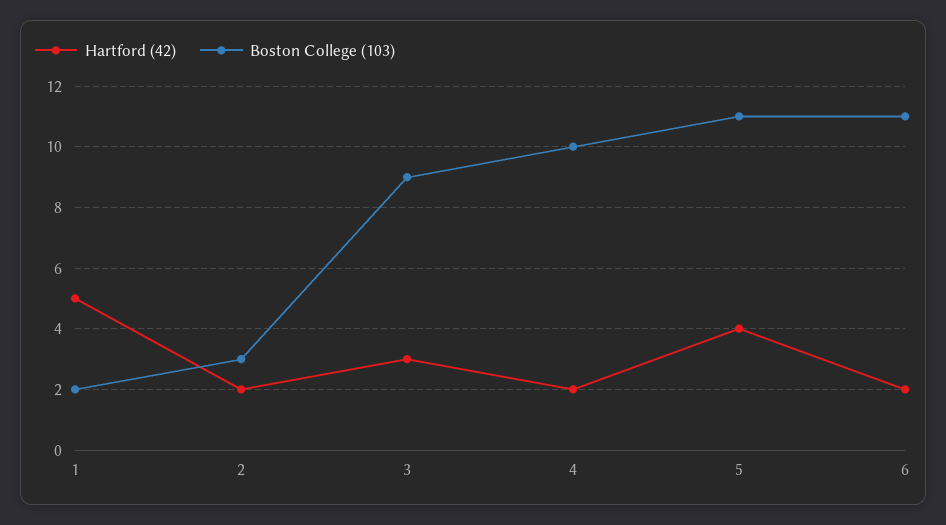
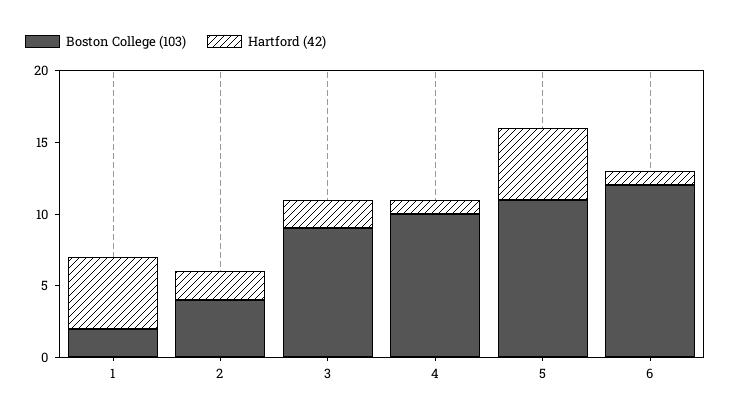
Boston College (103), 2: 3 -> 4
Hartford (42), 3: 3 -> 2
Hartford (42), 4: 2 -> 1
Hartford (42), 5: 4 -> 5
Hartford (42), 6: 2 -> 1
Boston College (103), 6: 11 -> 12

